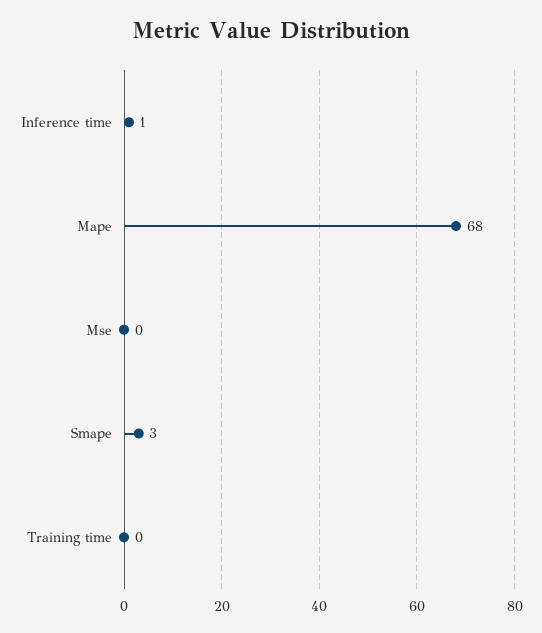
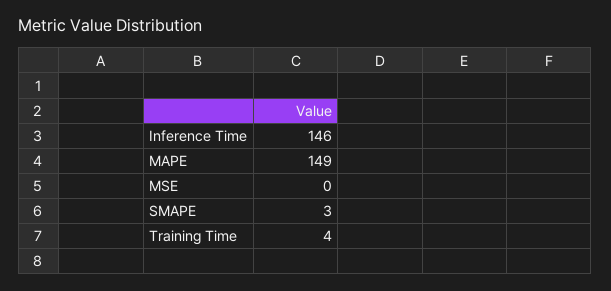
Inference time: 1 -> 146
Mape: 68 -> 149
Training time: 0 -> 4

